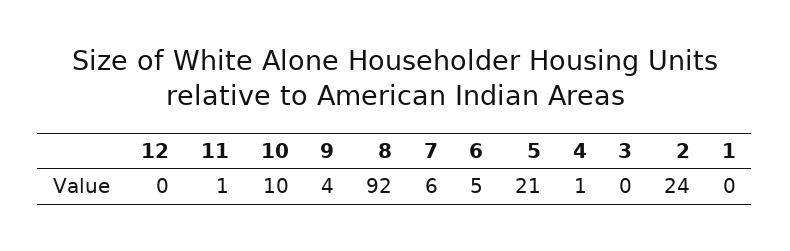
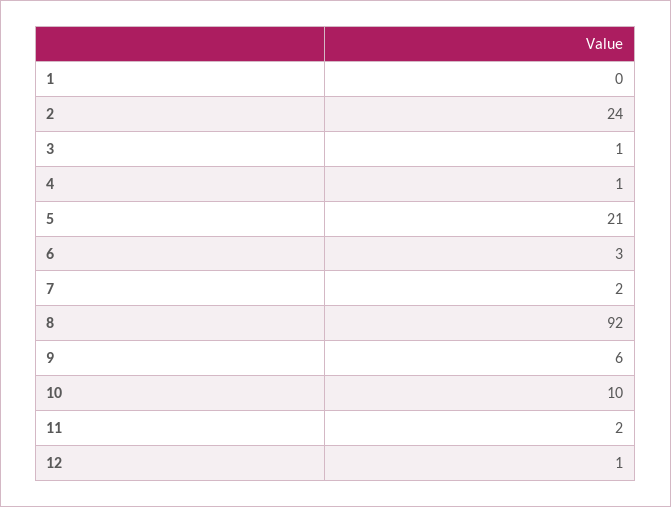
12: 0 -> 1
11: 1 -> 2
9: 4 -> 6
7: 6 -> 2
6: 5 -> 3
3: 0 -> 1

